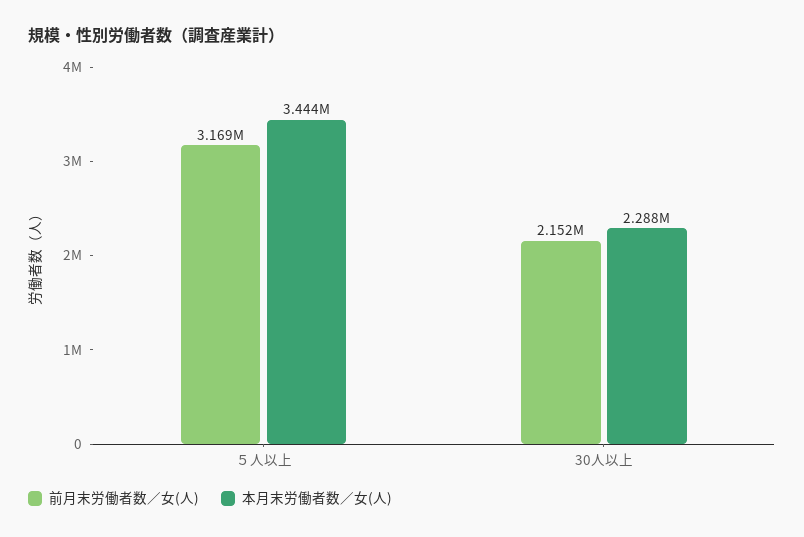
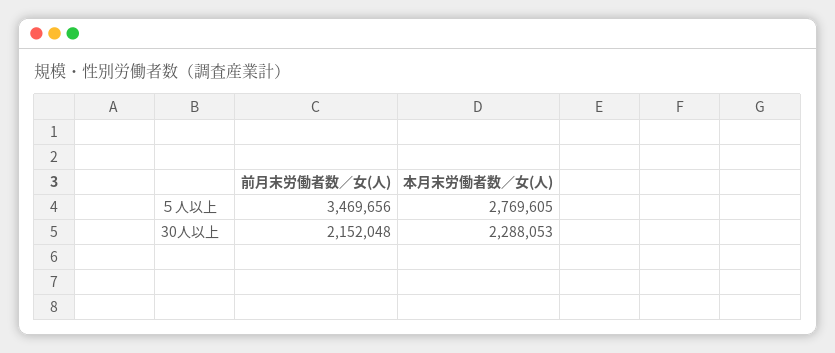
前月末労働者数／女(人), ５人以上: 3169000 -> 3469656
本月末労働者数／女(人), ５人以上: 3444000 -> 2769605

